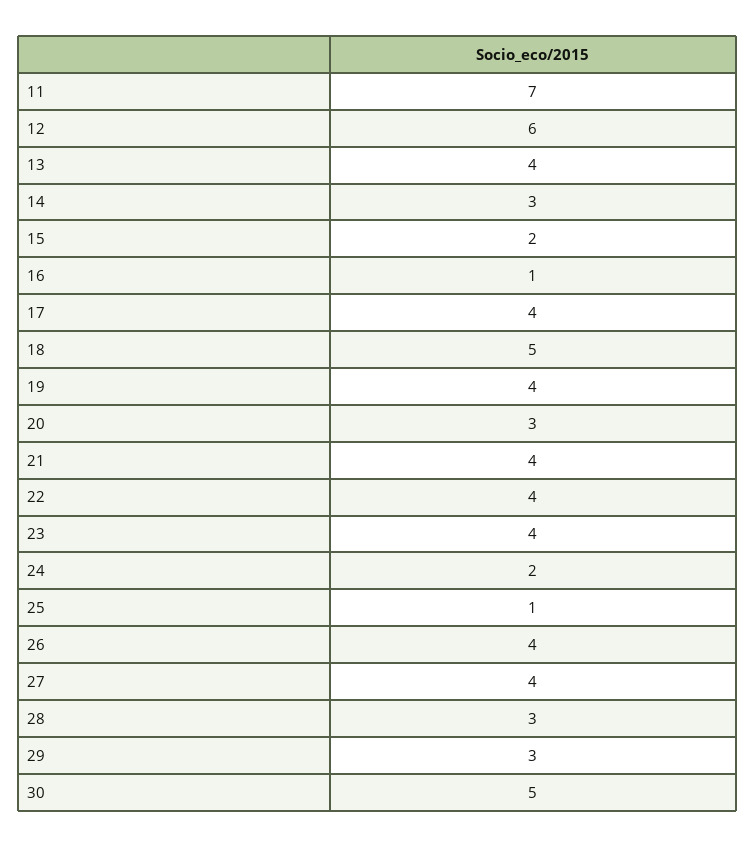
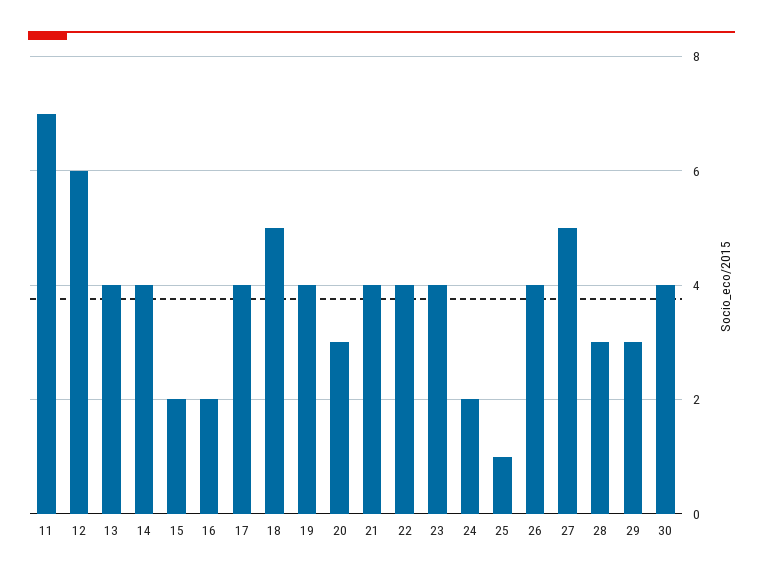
14: 3 -> 4
16: 1 -> 2
27: 4 -> 5
30: 5 -> 4

